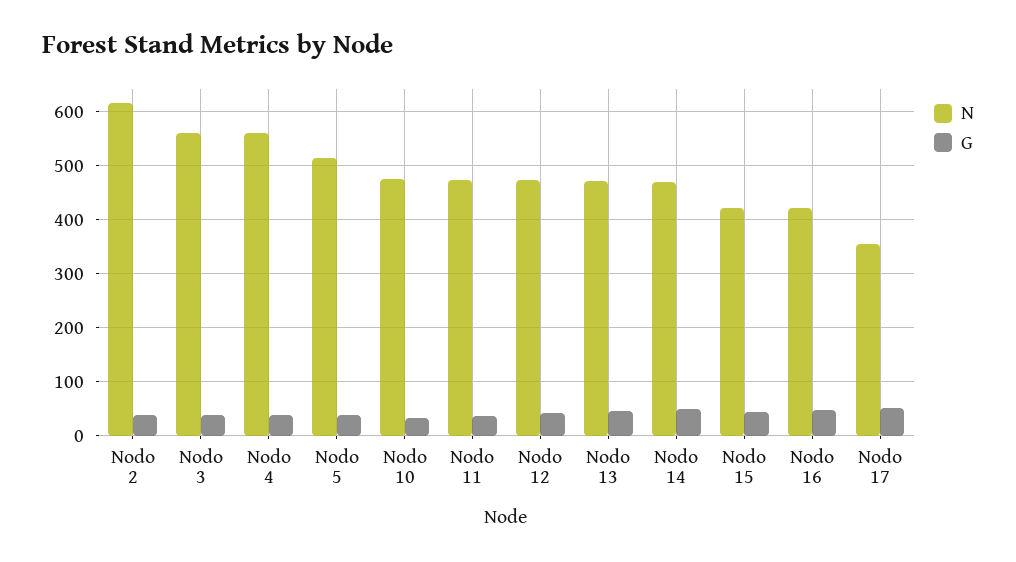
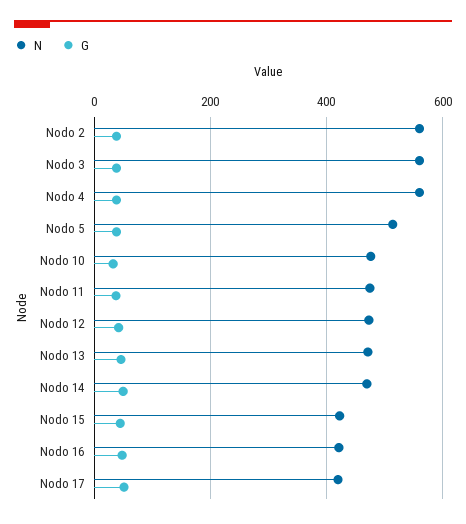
N, Nodo 2: 620 -> 560
N, Nodo 17: 360 -> 420

